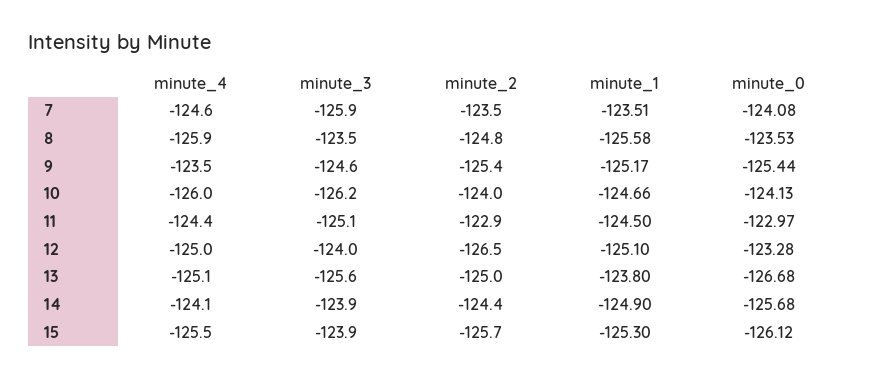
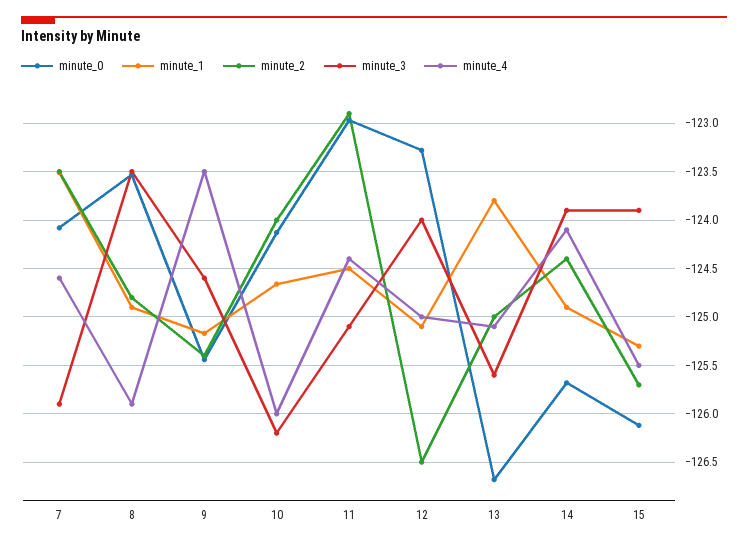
minute_1, 8: -125.58 -> -124.9

